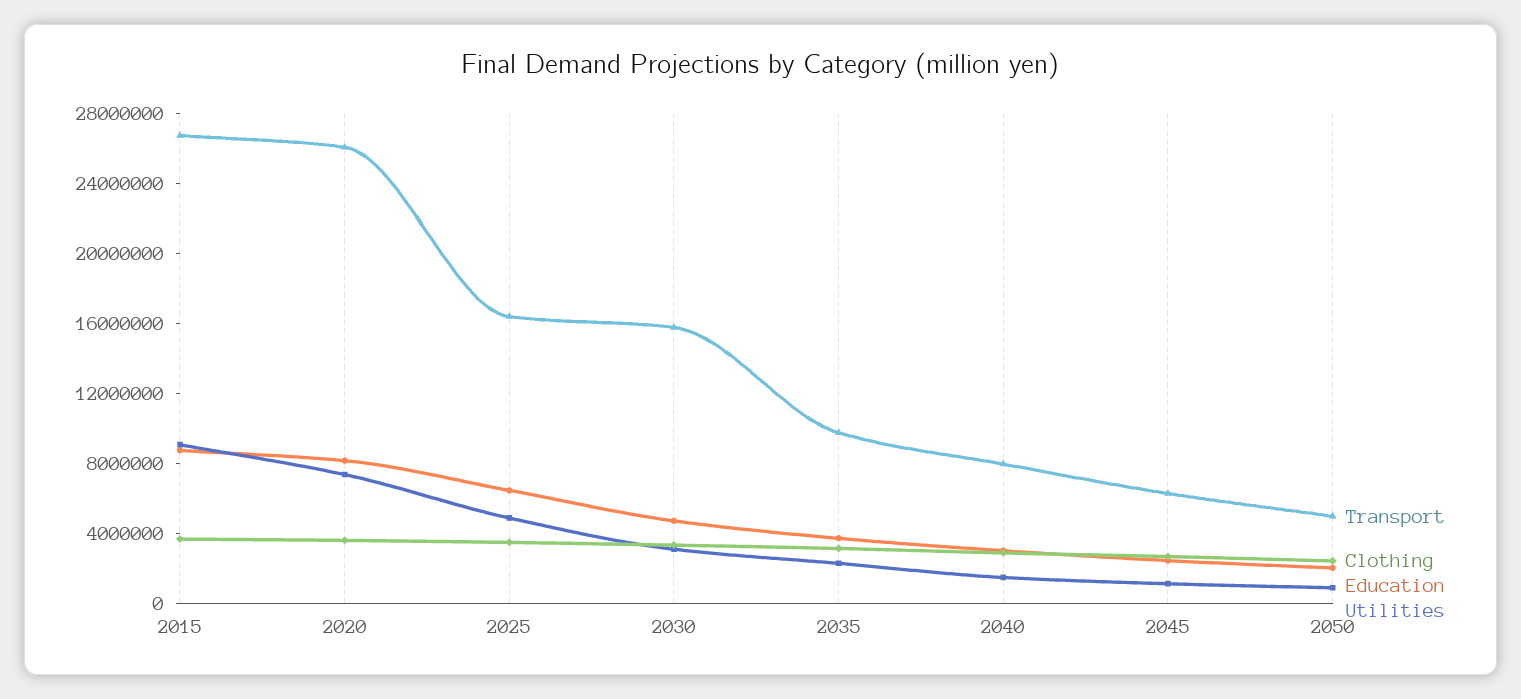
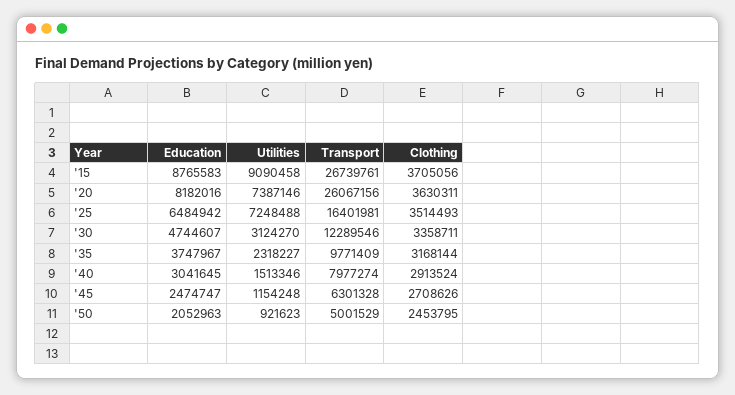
Utilities, 2025: 5000000 -> 7248488
Transport, 2030: 16000000 -> 12289546

